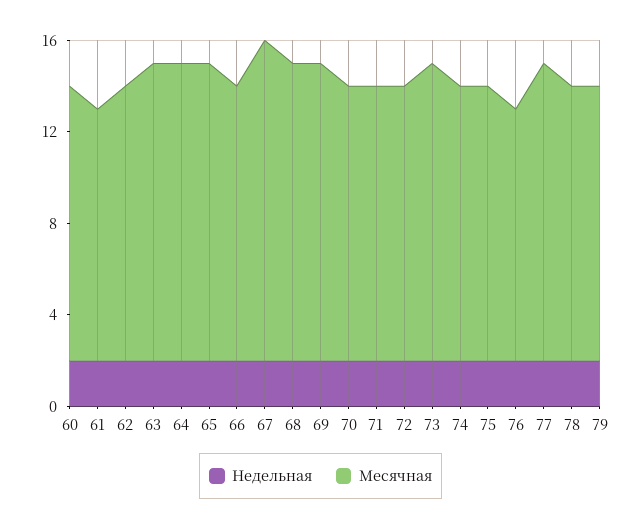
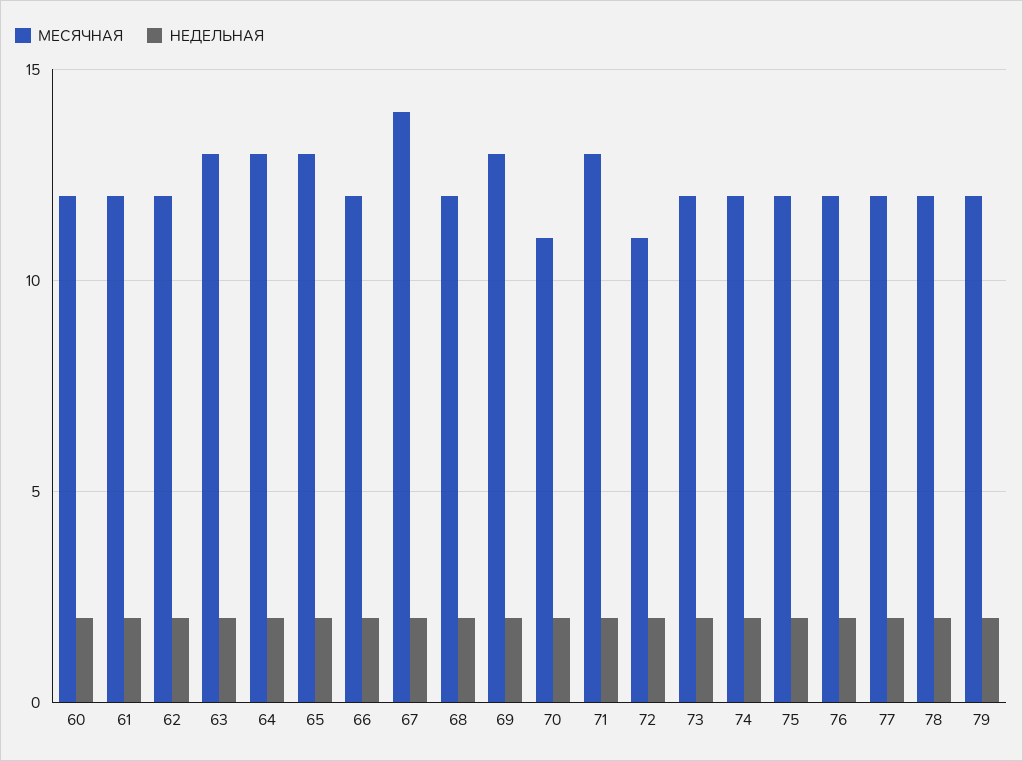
Месячная, 61: 11 -> 12
Месячная, 68: 13 -> 12
Месячная, 70: 12 -> 11
Месячная, 71: 12 -> 13
Месячная, 72: 12 -> 11
Месячная, 73: 13 -> 12
Месячная, 76: 11 -> 12
Месячная, 77: 13 -> 12

